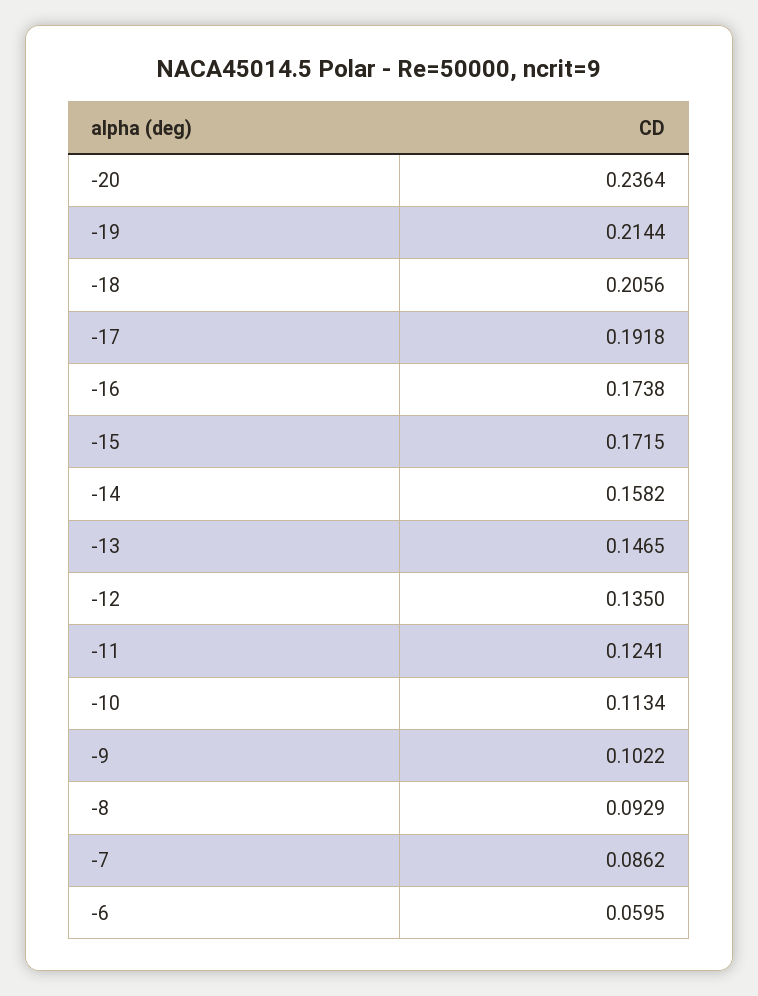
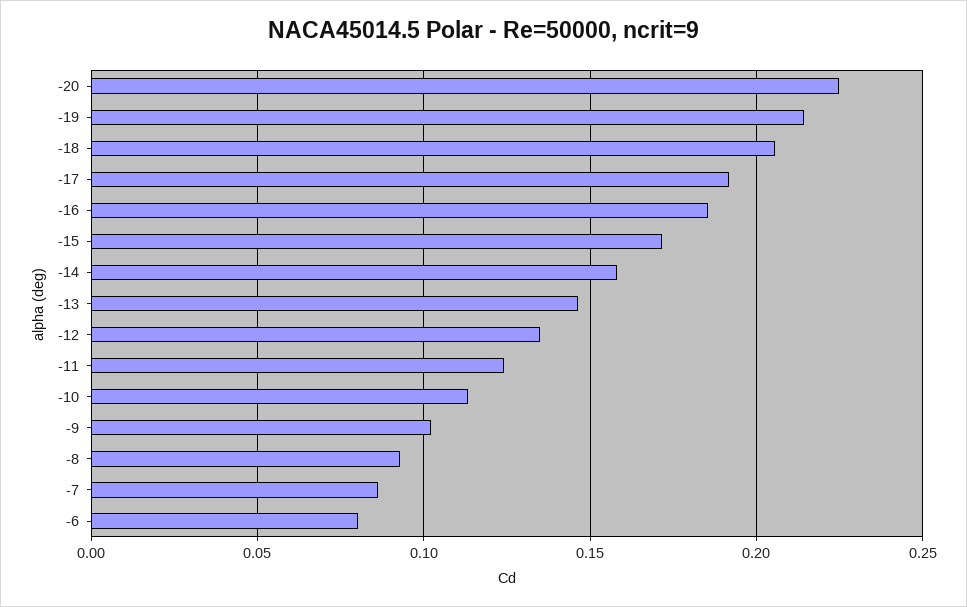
-20: 0.2364 -> 0.225
-16: 0.1738 -> 0.185
-6: 0.0595 -> 0.08

